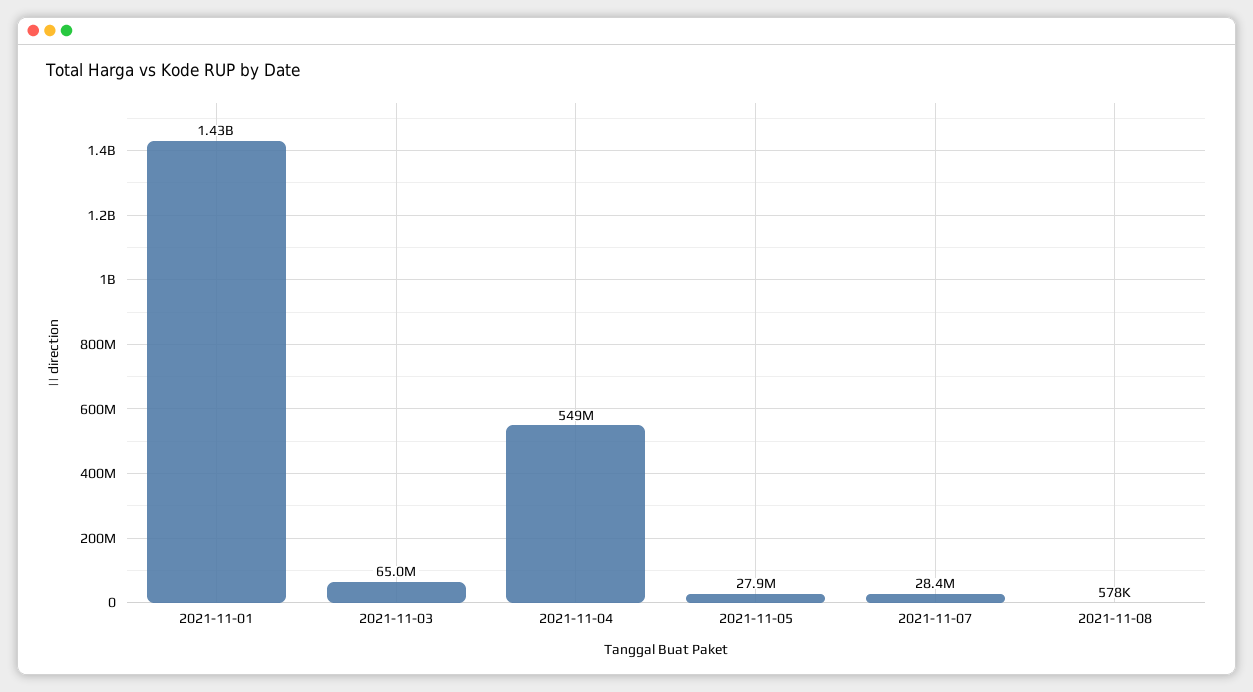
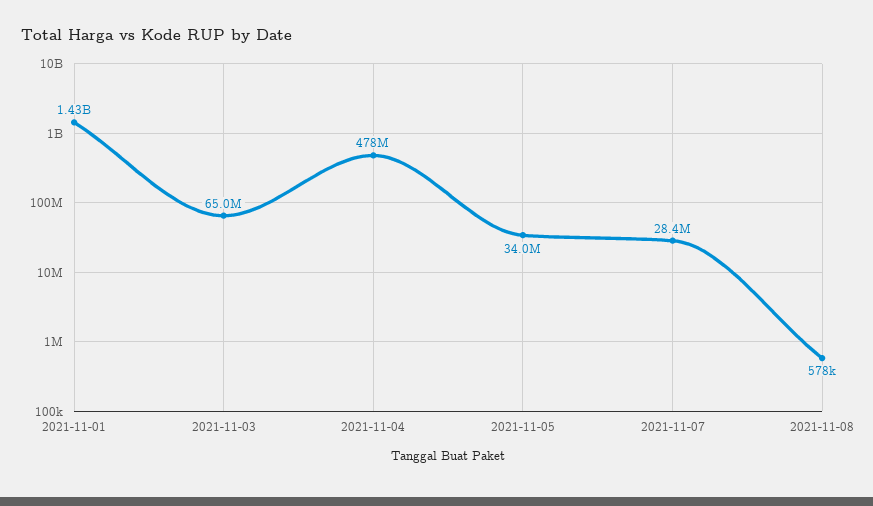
2021-11-04: 549000000 -> 478000000
2021-11-05: 27900000 -> 34000000

